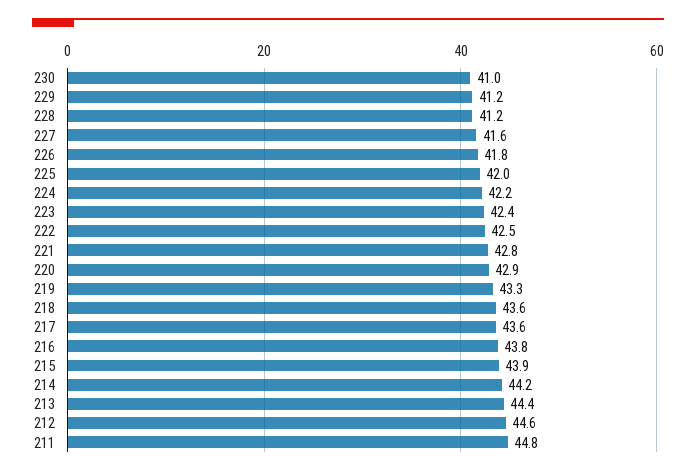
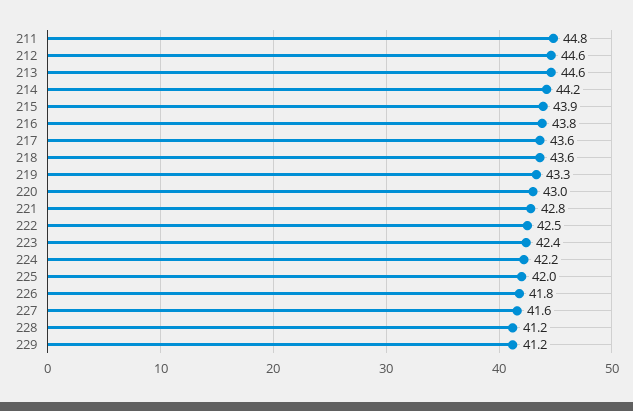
230: 41 -> none
220: 42.9 -> 43
213: 44.4 -> 44.6

